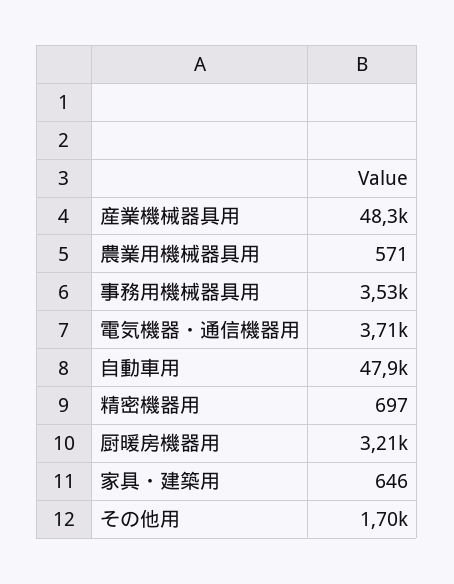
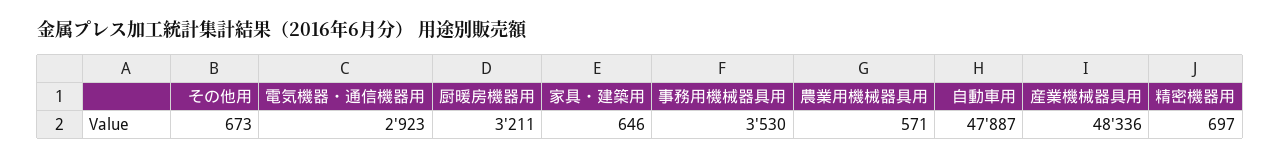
電気機器・通信機器用: 3710 -> 2923
その他用: 1700 -> 673

